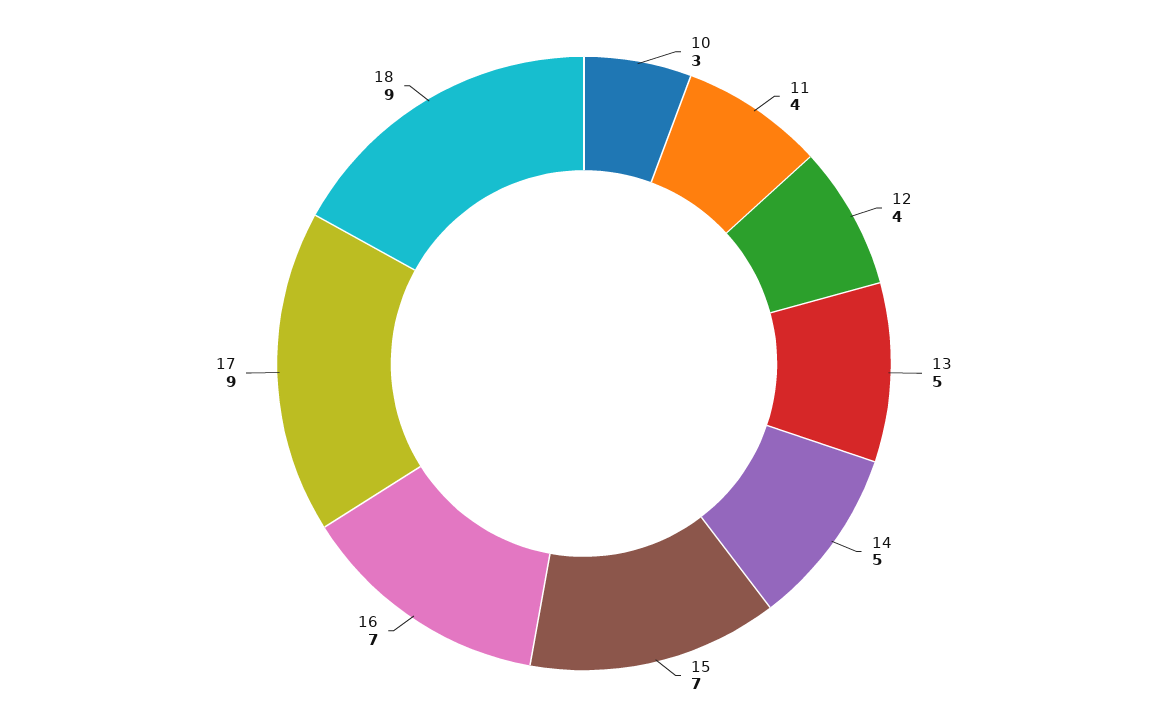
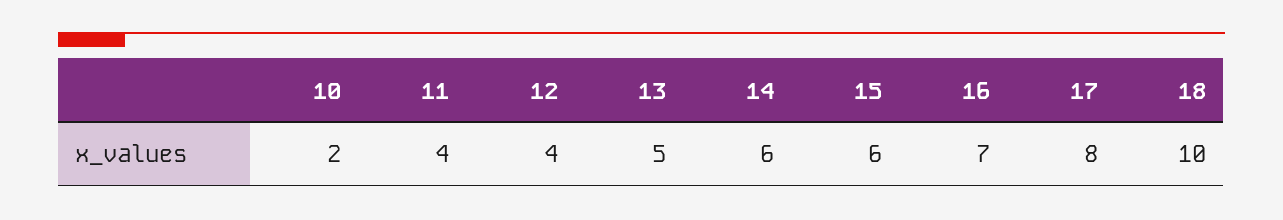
10: 3 -> 2
14: 5 -> 6
15: 7 -> 6
17: 9 -> 8
18: 9 -> 10

